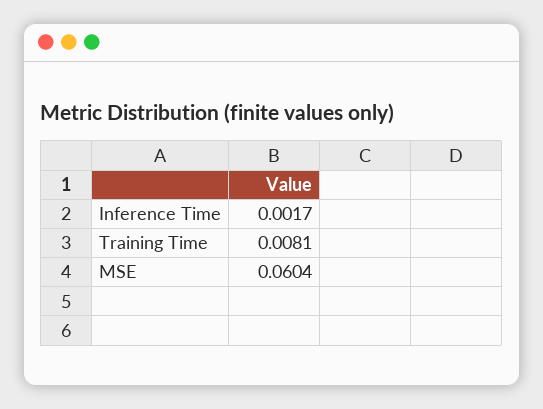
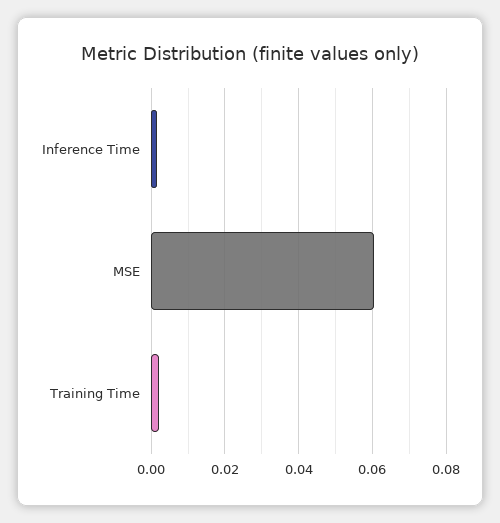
Training Time: 0.0081 -> 0.002

